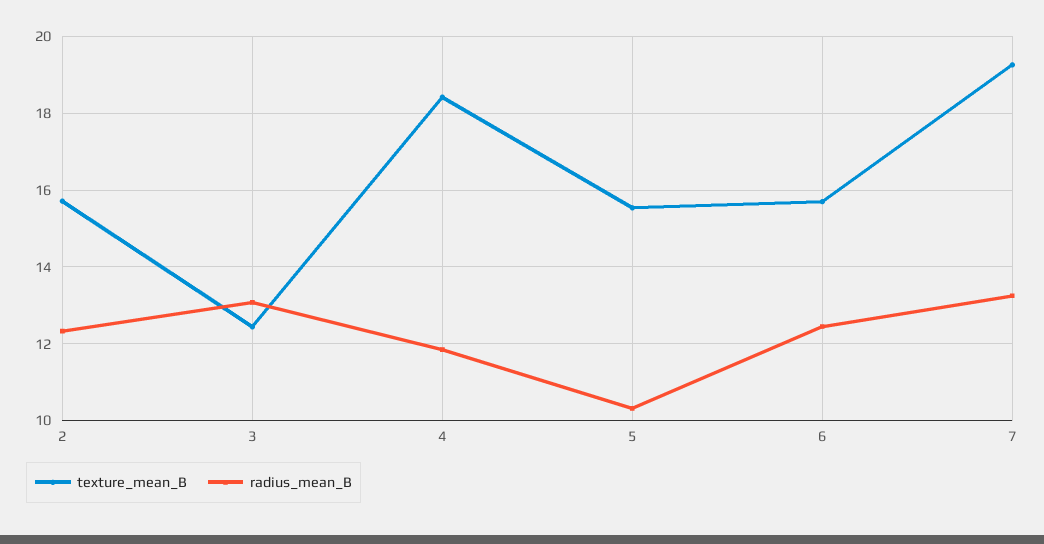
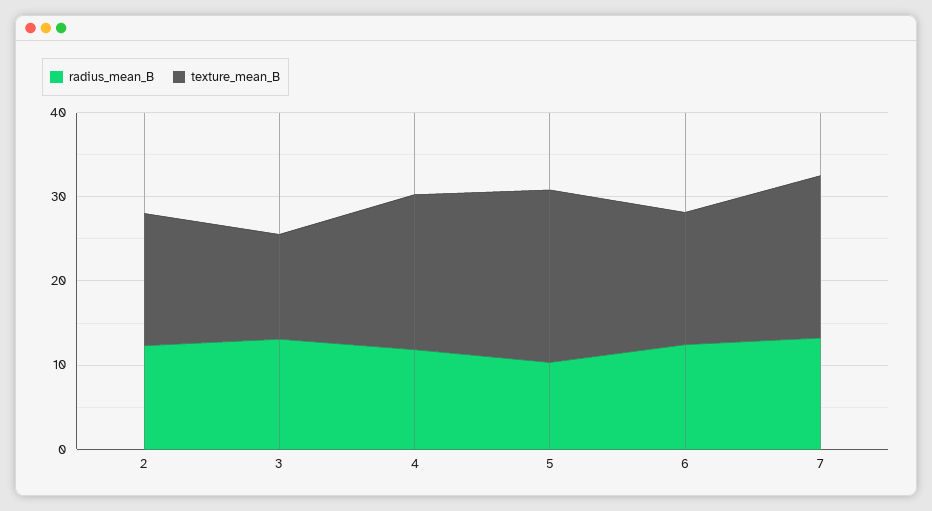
texture_mean_B, 5: 15.6 -> 20

